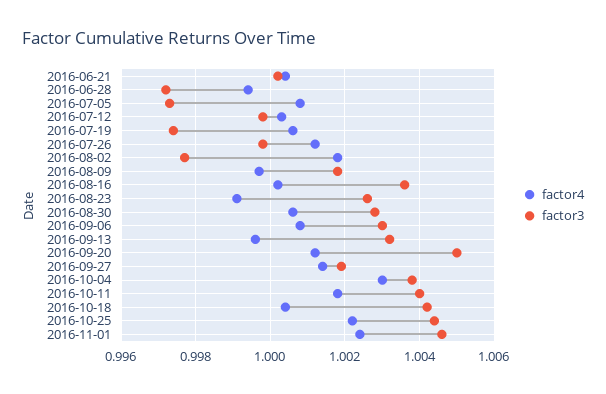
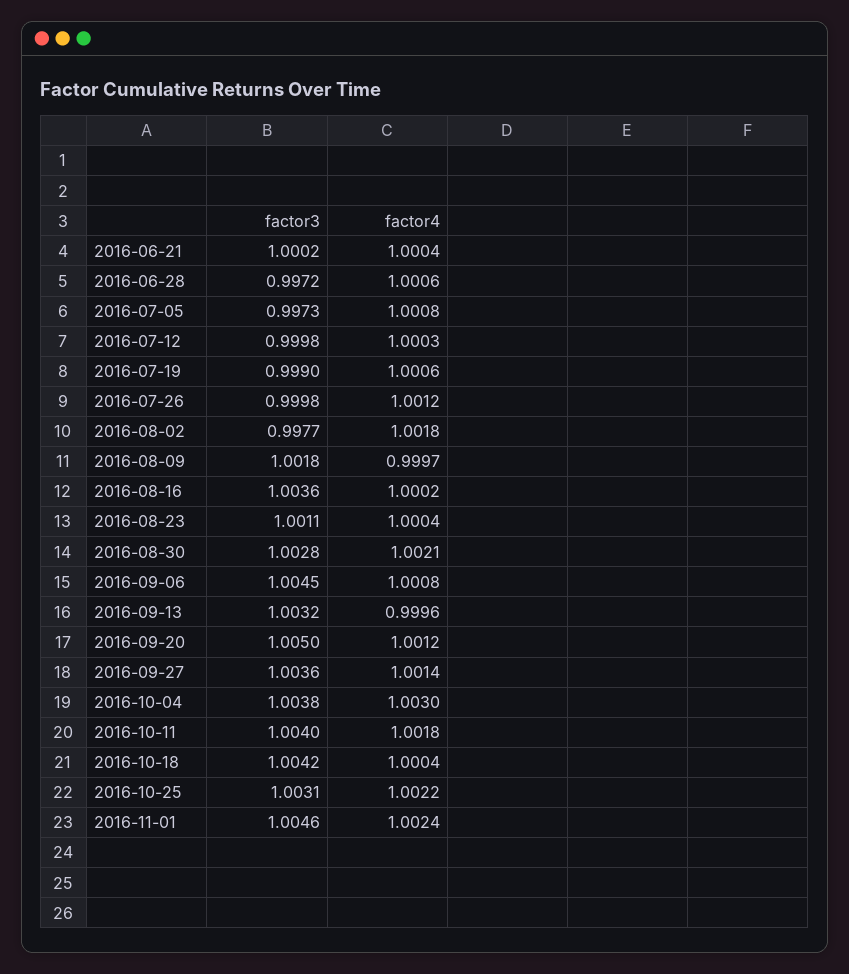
factor4, 2016-06-28: 0.9995 -> 1.0006
factor3, 2016-07-19: 0.9975 -> 0.999
factor4, 2016-08-23: 0.999 -> 1.0004
factor3, 2016-08-23: 1.0025 -> 1.0011
factor4, 2016-08-30: 1.0005 -> 1.0021
factor3, 2016-09-06: 1.003 -> 1.0045
factor3, 2016-09-27: 1.002 -> 1.0036
factor3, 2016-10-25: 1.0045 -> 1.0031

